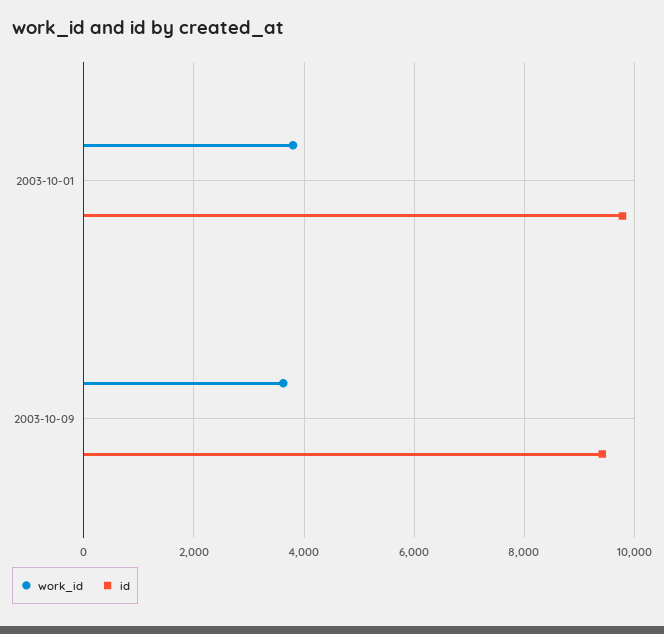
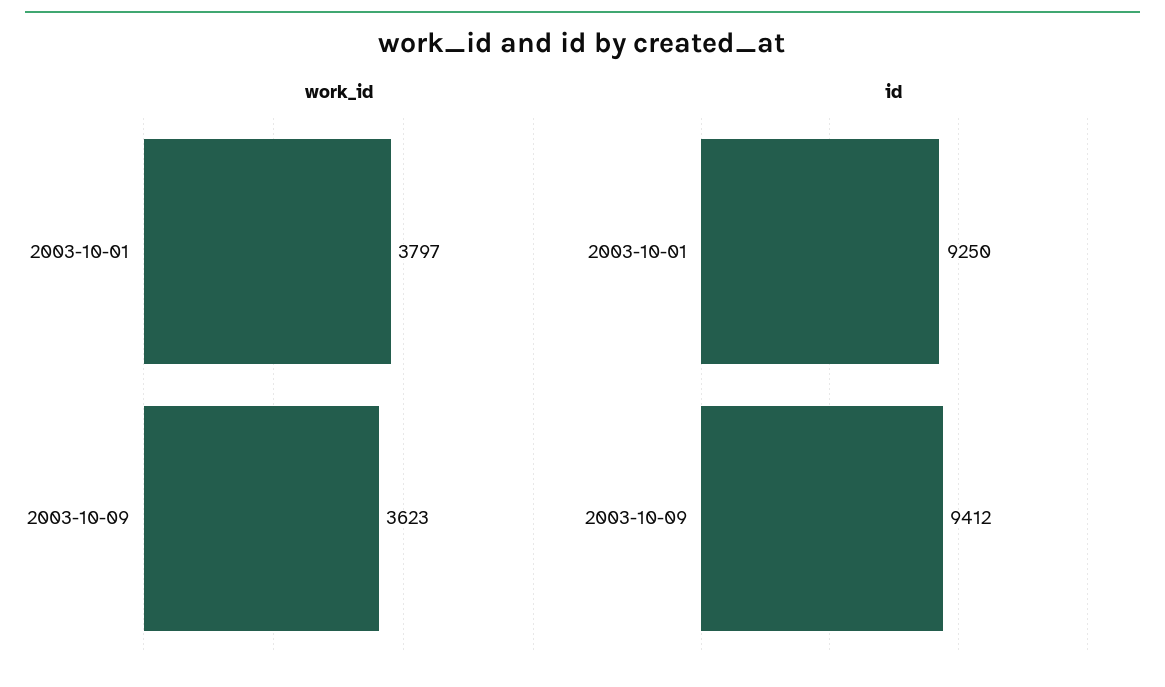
id, 2003-10-01: 9800 -> 9250

